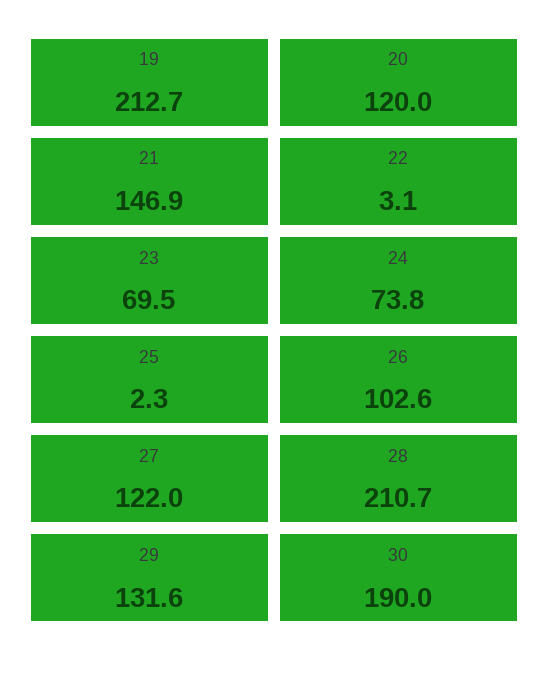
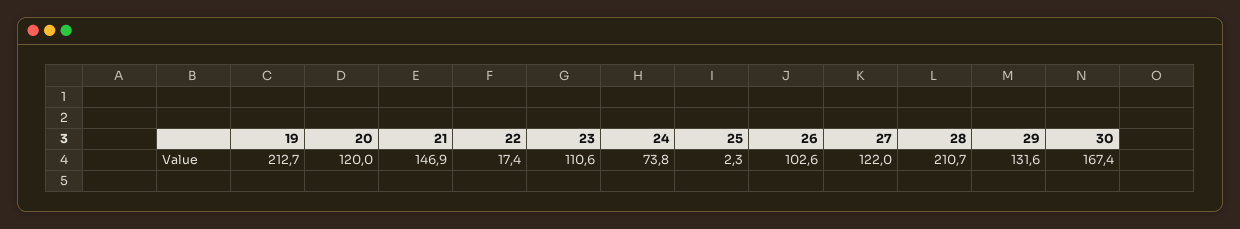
22: 3.1 -> 17.4
23: 69.5 -> 110.6
30: 190 -> 167.4

